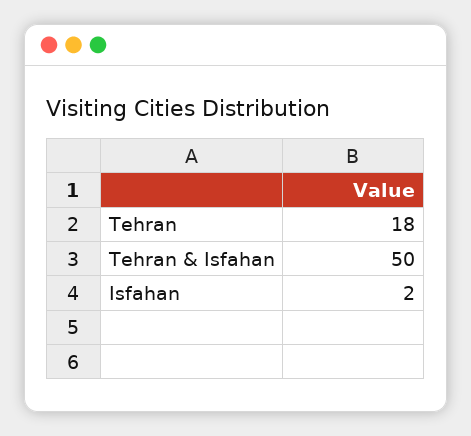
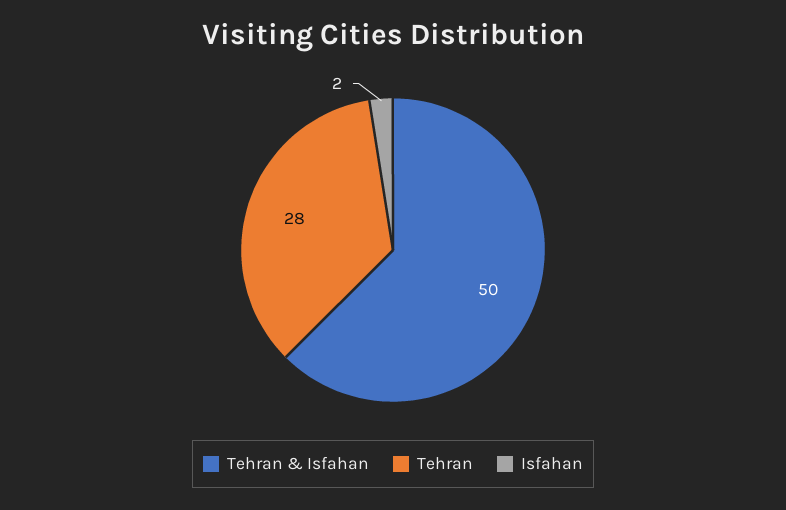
Tehran: 18 -> 28

